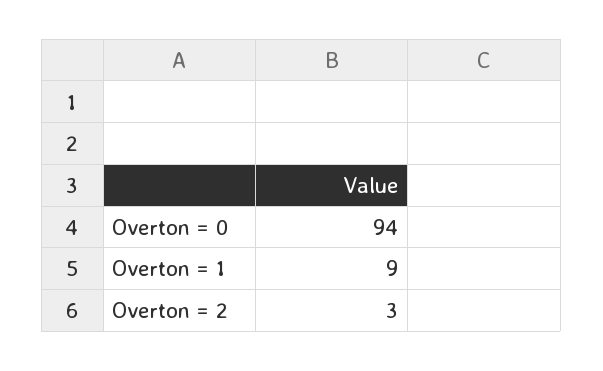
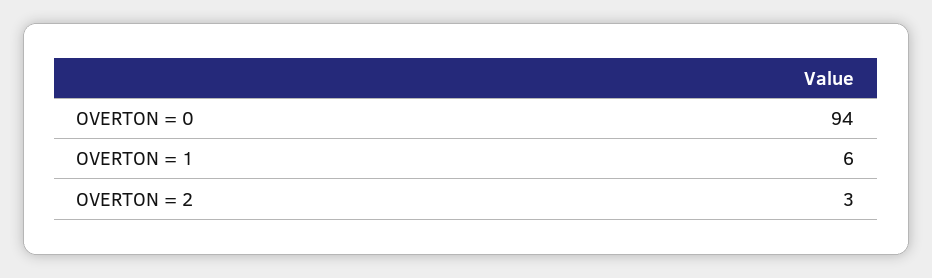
Overton = 1: 9 -> 6

